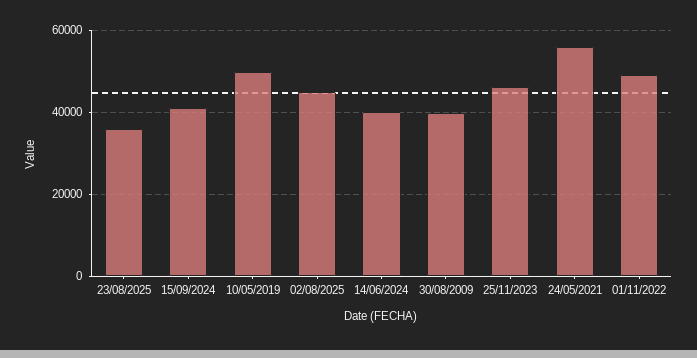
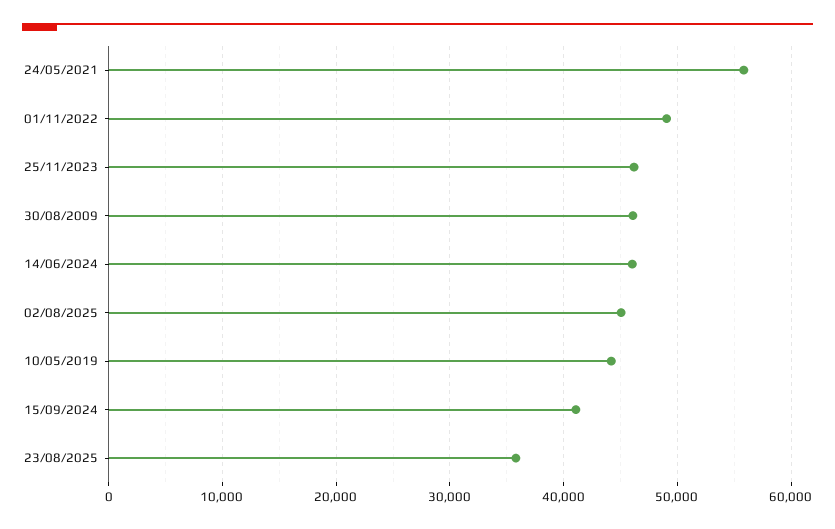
10/05/2019: 50000 -> 44000
14/06/2024: 40000 -> 46000
30/08/2009: 40000 -> 46000

